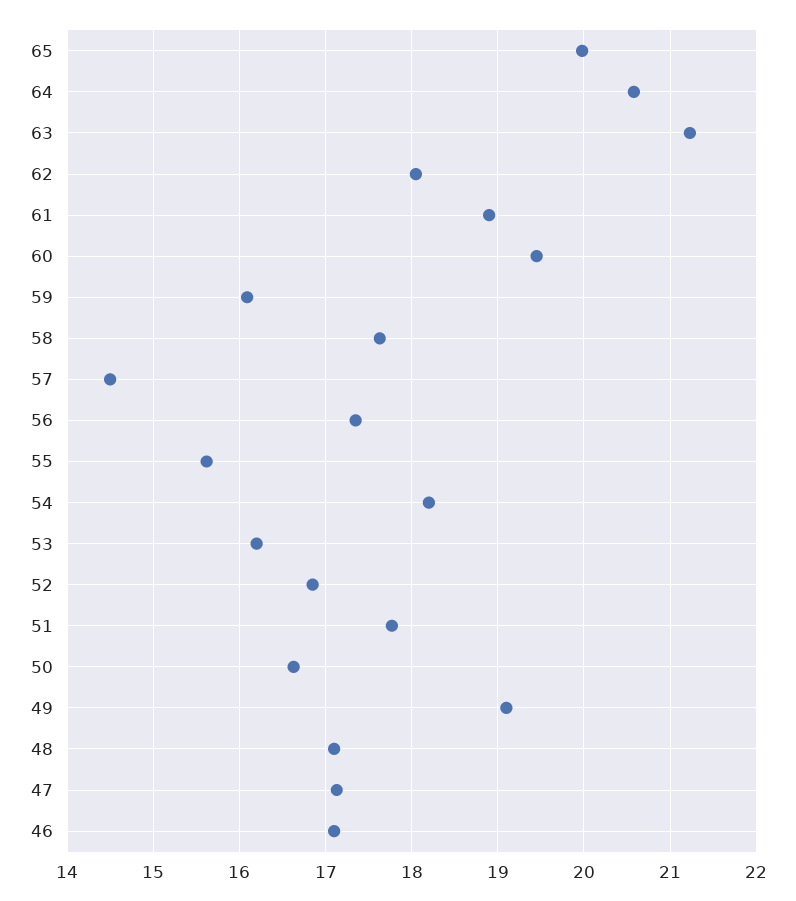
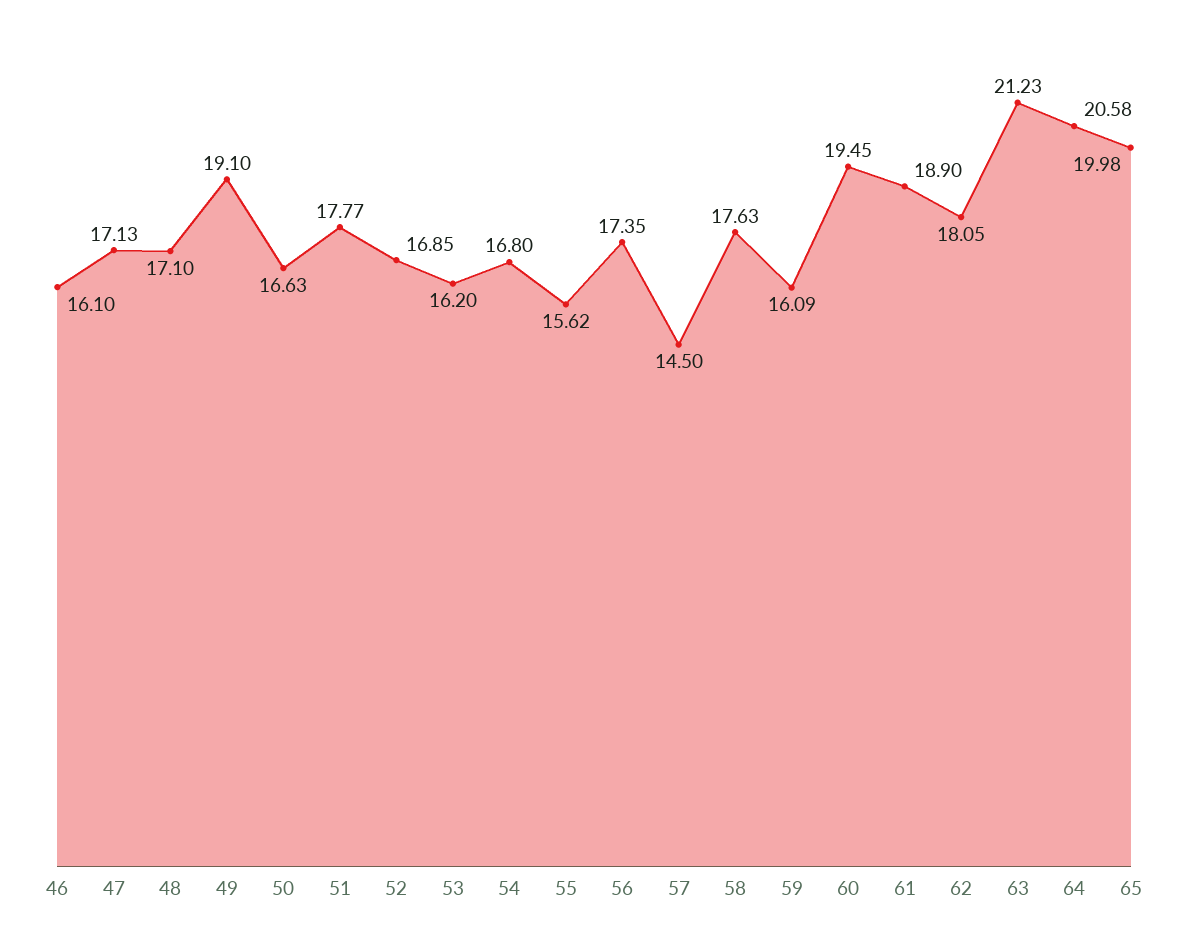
54: 18.2 -> 16.8
46: 17.1 -> 16.1

